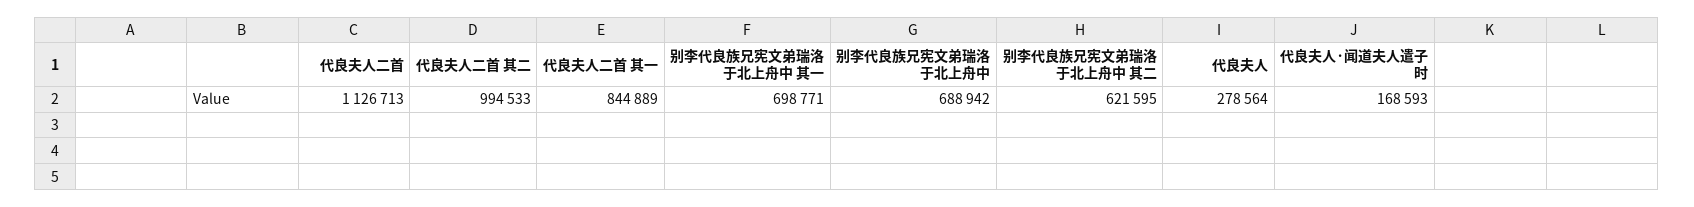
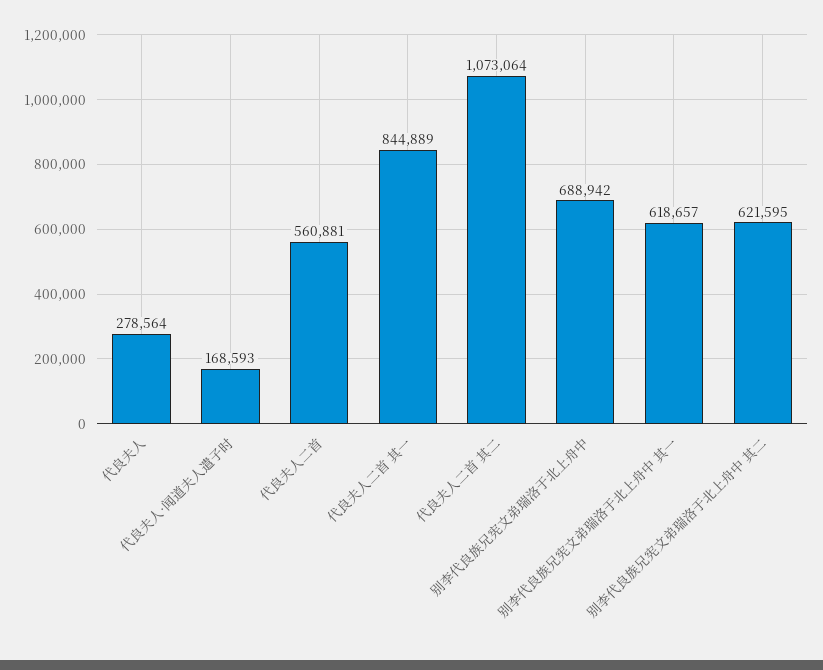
代良夫人二首: 1126713 -> 560881
代良夫人二首 其二: 994533 -> 1073064
别李代良族兄宪文弟瑞洛于北上舟中 其一: 698771 -> 618657

